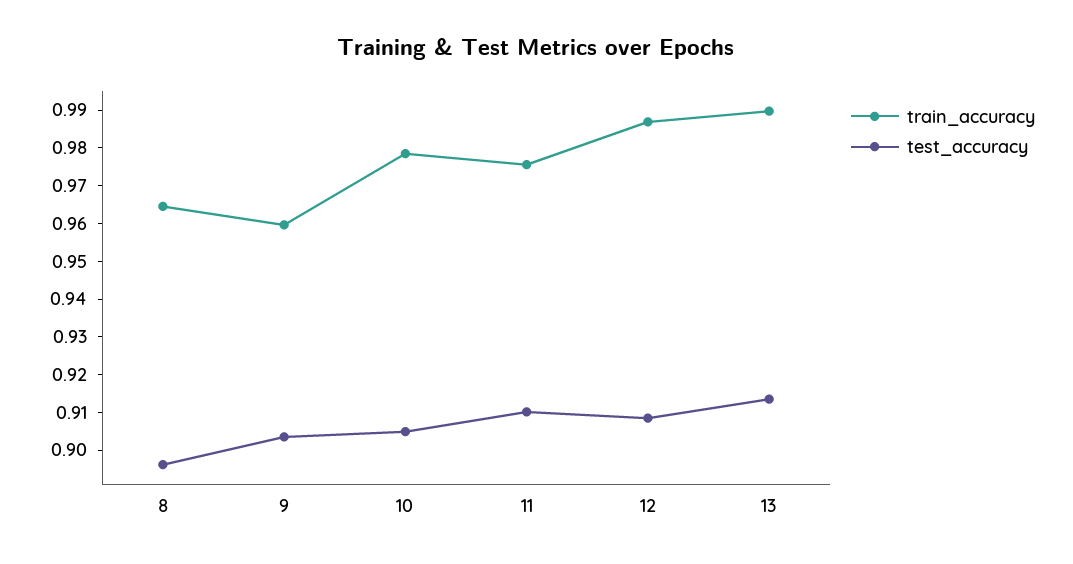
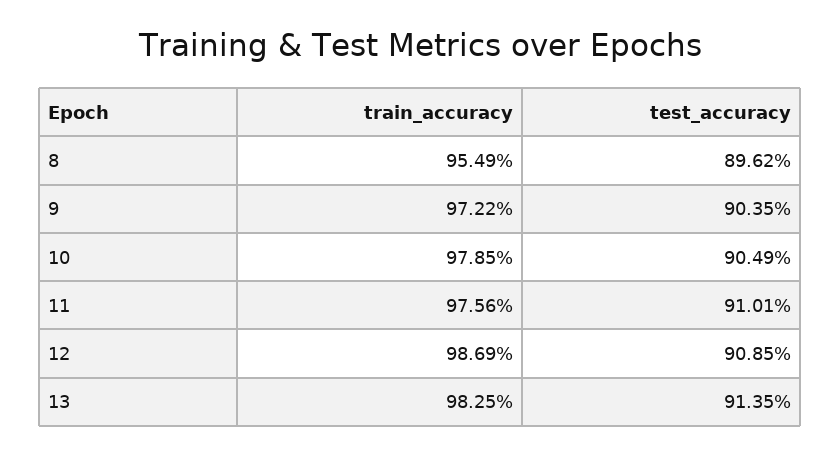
train_accuracy, 8: 0.965 -> 0.9549
train_accuracy, 9: 0.96 -> 0.9722
train_accuracy, 13: 0.99 -> 0.9825

